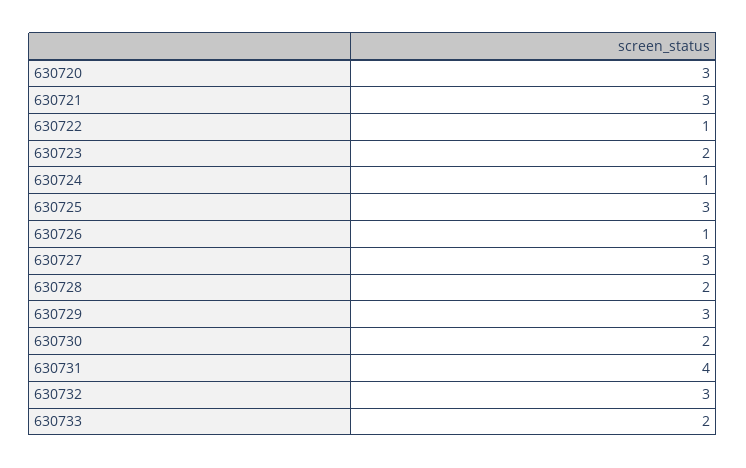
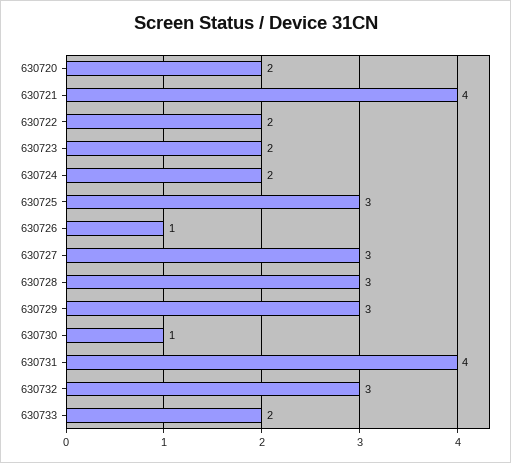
630720: 3 -> 2
630721: 3 -> 4
630722: 1 -> 2
630724: 1 -> 2
630728: 2 -> 3
630730: 2 -> 1

